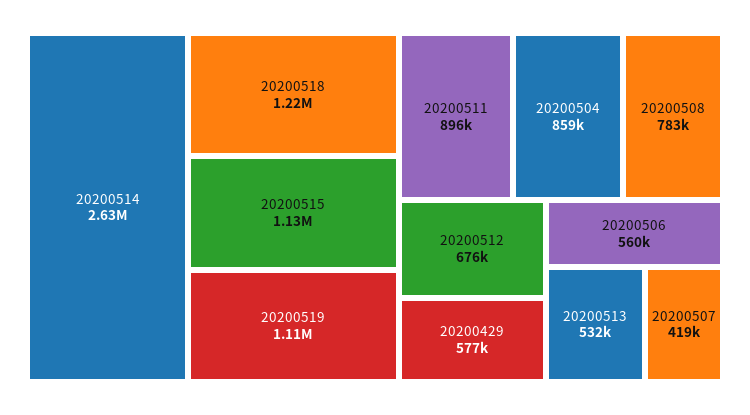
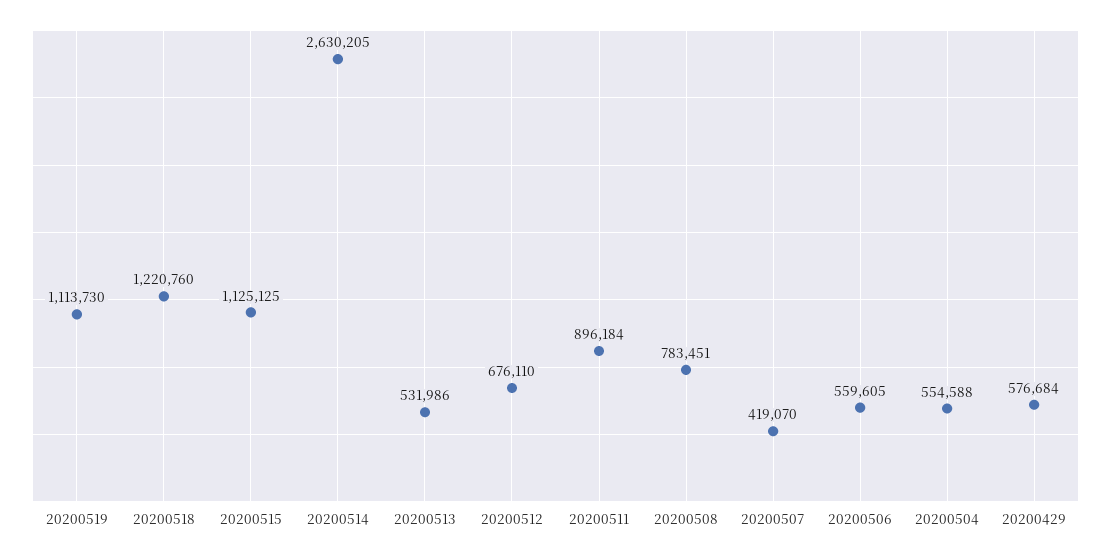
20200504: 859000 -> 554588

